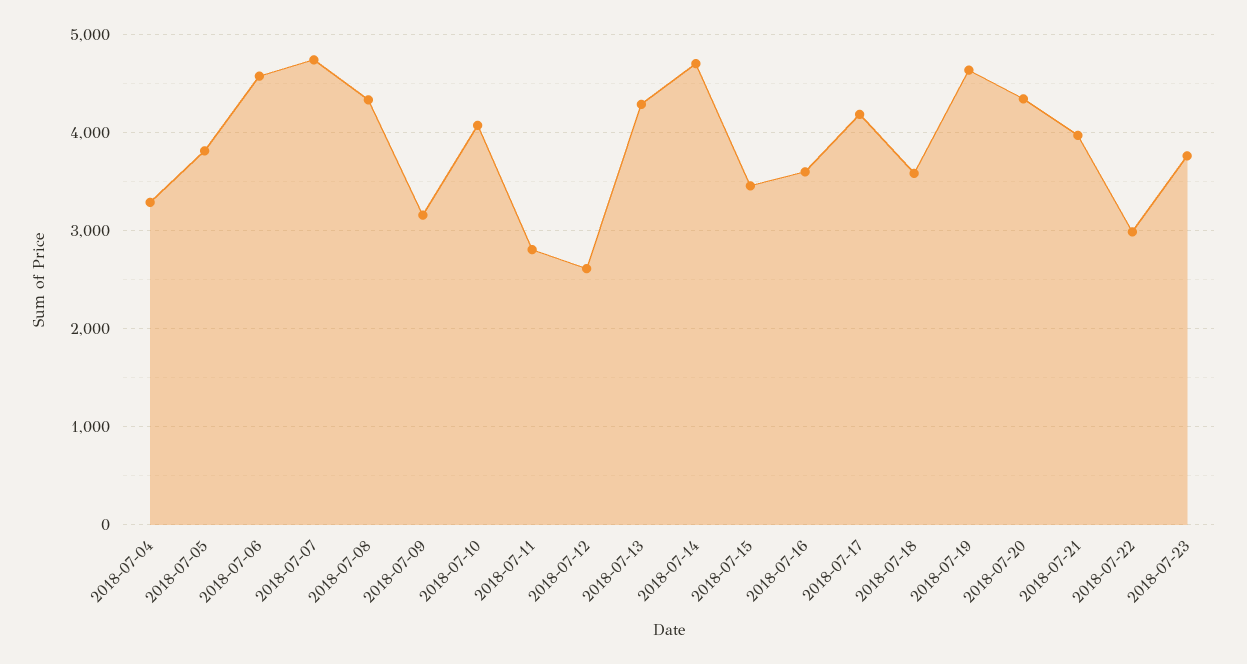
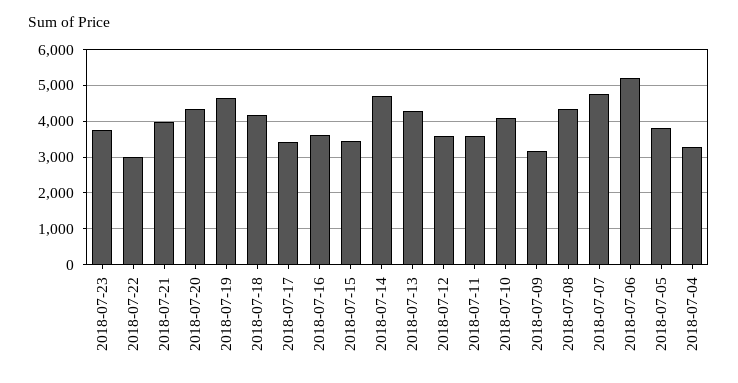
2018-07-06: 4600 -> 5200
2018-07-11: 2800 -> 3600
2018-07-12: 2600 -> 3600
2018-07-17: 4200 -> 3400
2018-07-18: 3600 -> 4200

